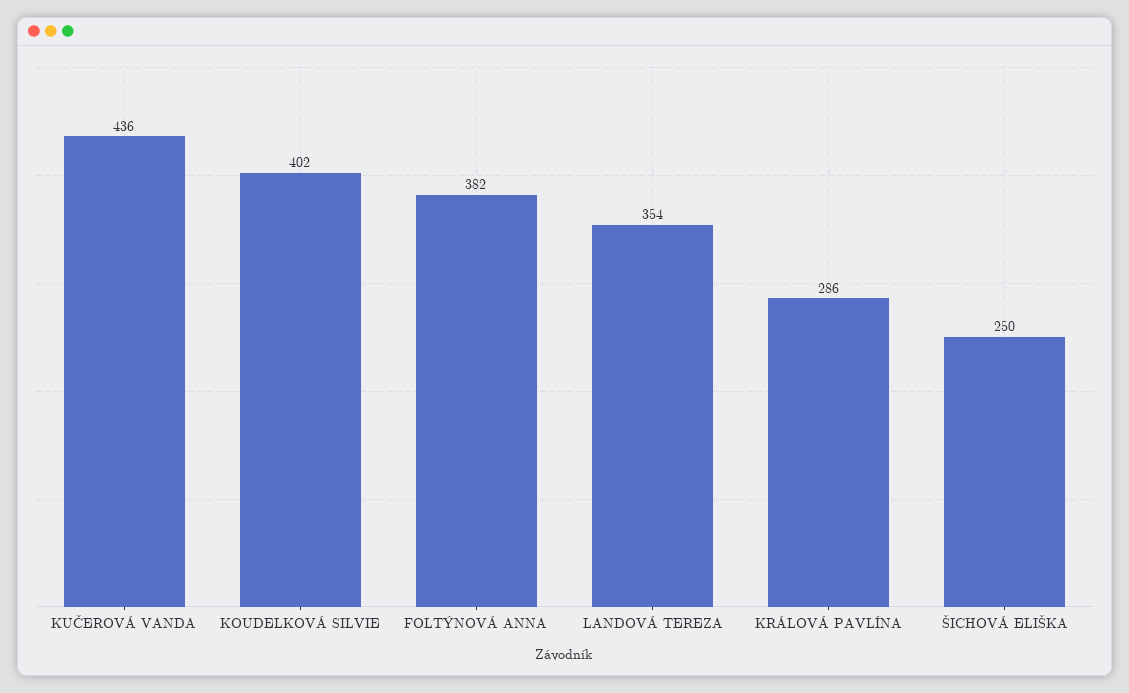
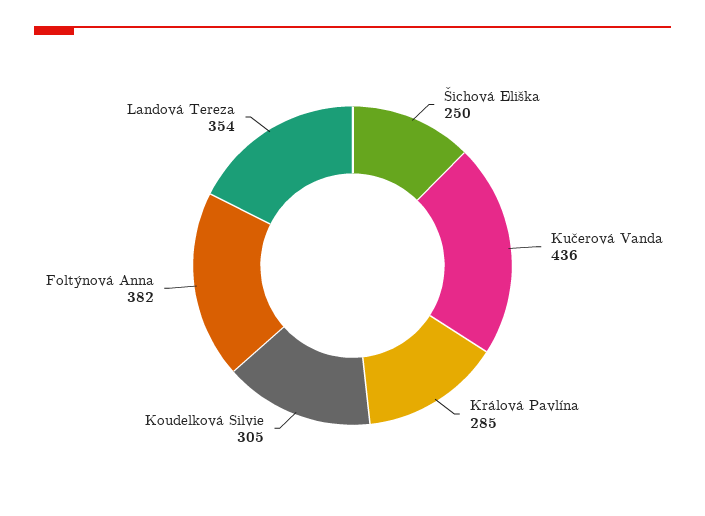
KOUDELKOVÁ SILVIE: 402 -> 305
KRÁLOVÁ PAVLÍNA: 286 -> 285

